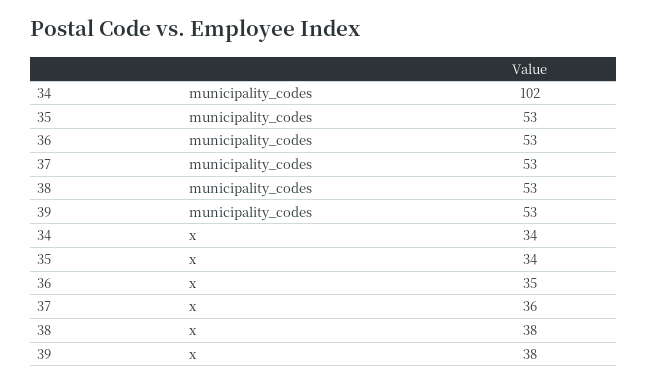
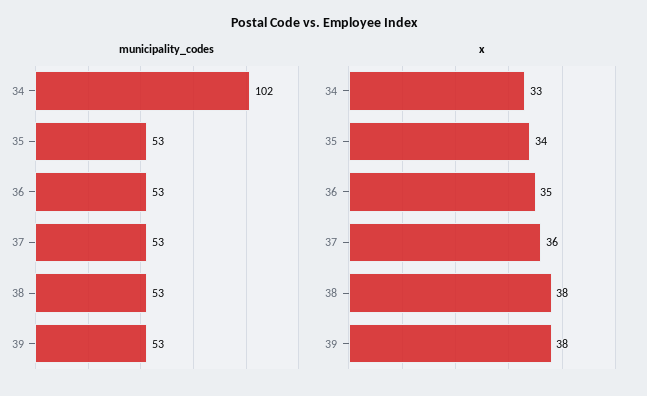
x, 34: 34 -> 33

